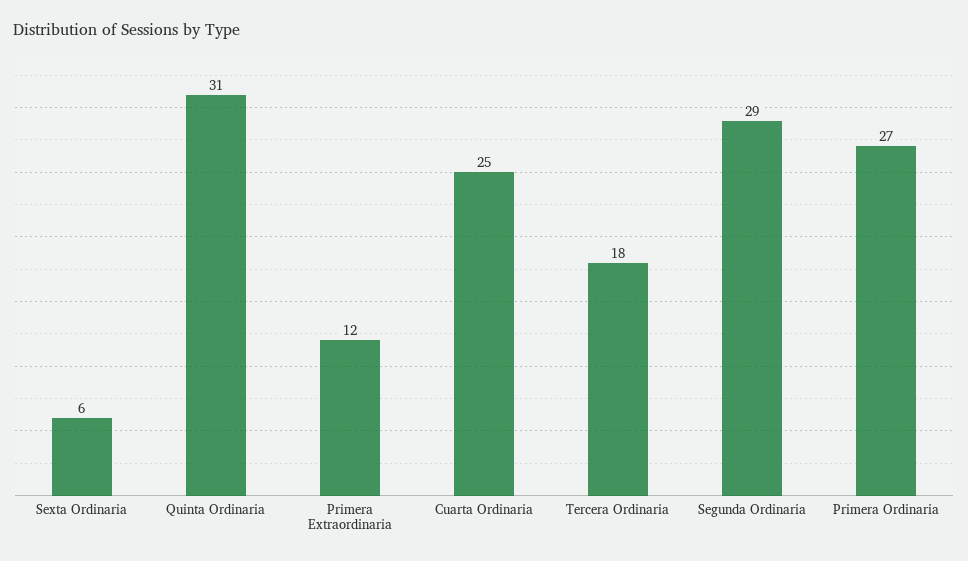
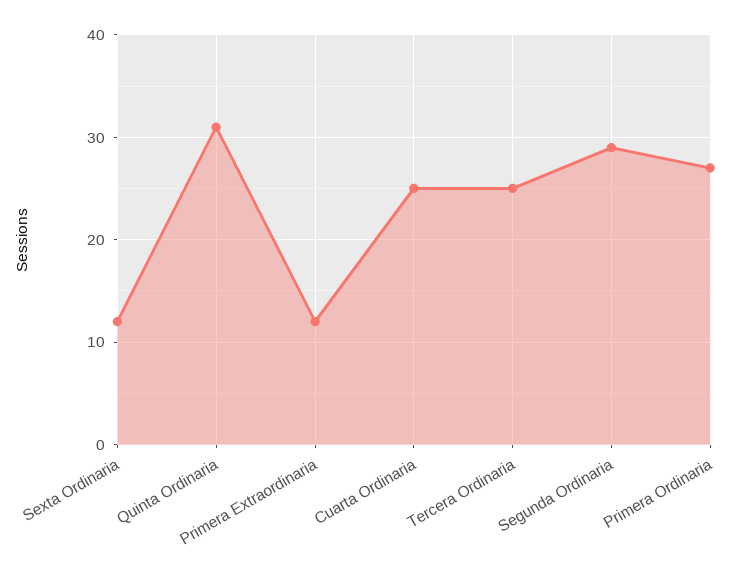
Sexta Ordinaria: 6 -> 12
Tercera Ordinaria: 18 -> 25

